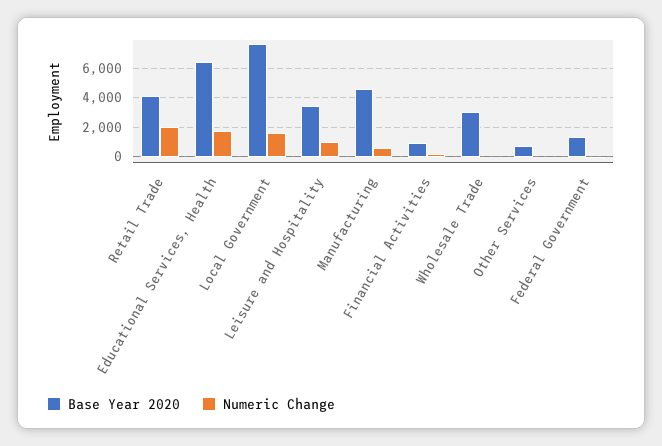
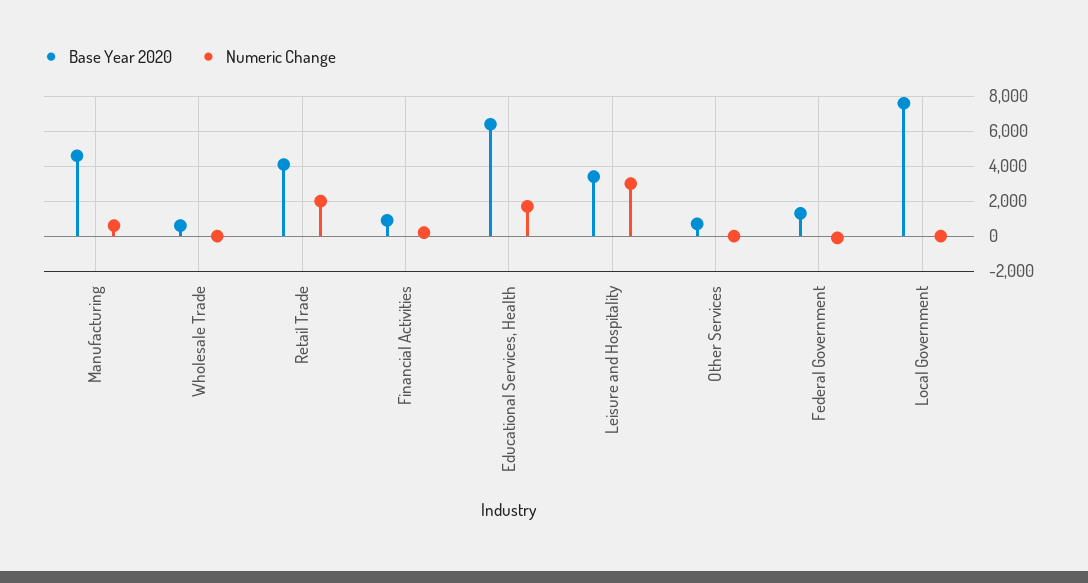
Numeric Change, Local Government: 1500 -> 0
Numeric Change, Leisure and Hospitality: 1000 -> 3000
Base Year 2020, Wholesale Trade: 3000 -> 500

